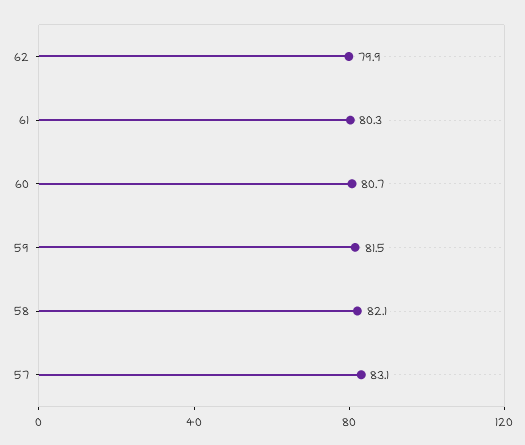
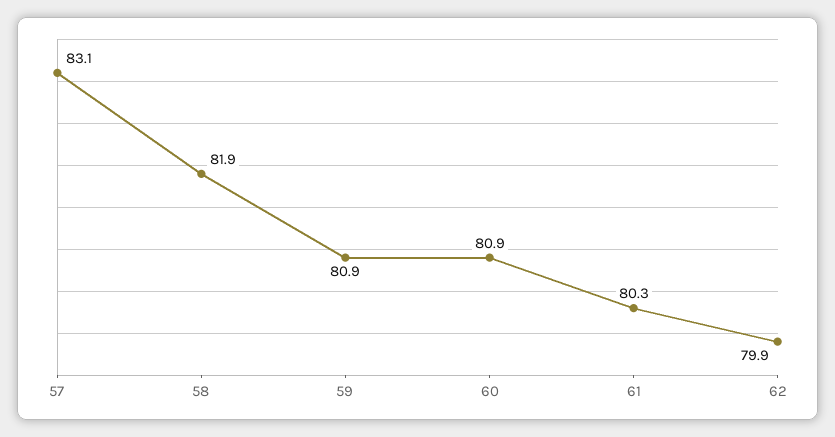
60: 80.7 -> 80.9
59: 81.5 -> 80.9
58: 82.1 -> 81.9

